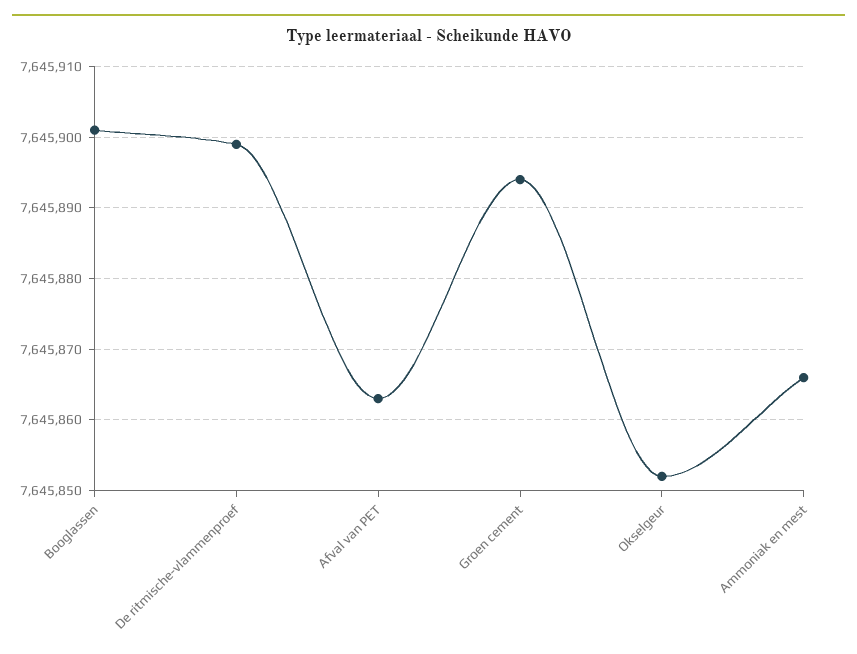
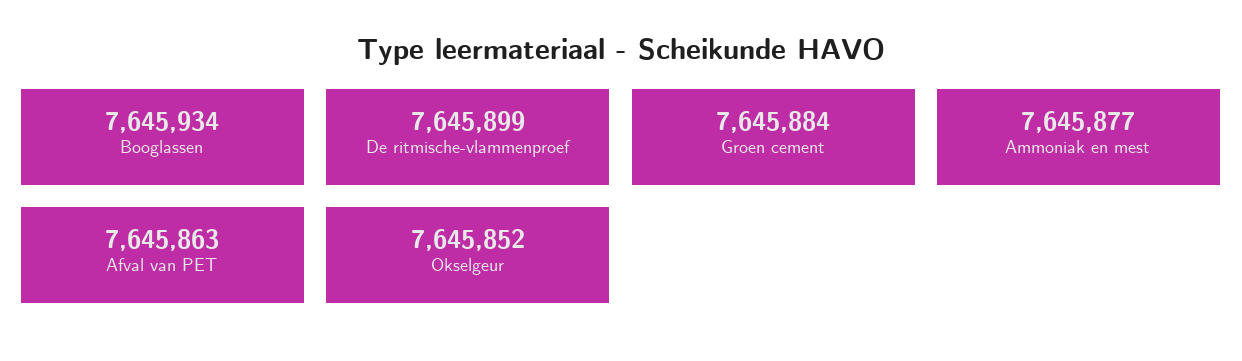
Booglassen: 7645901 -> 7645934
Groen cement: 7645894 -> 7645884
Ammoniak en mest: 7645866 -> 7645877

